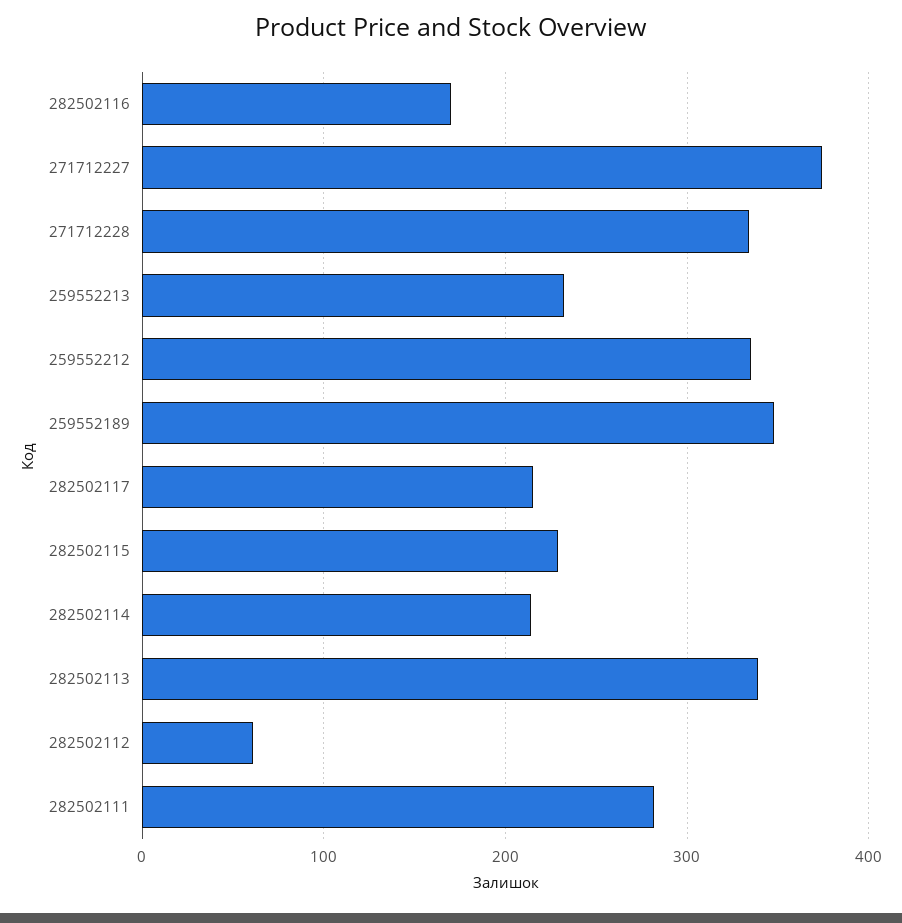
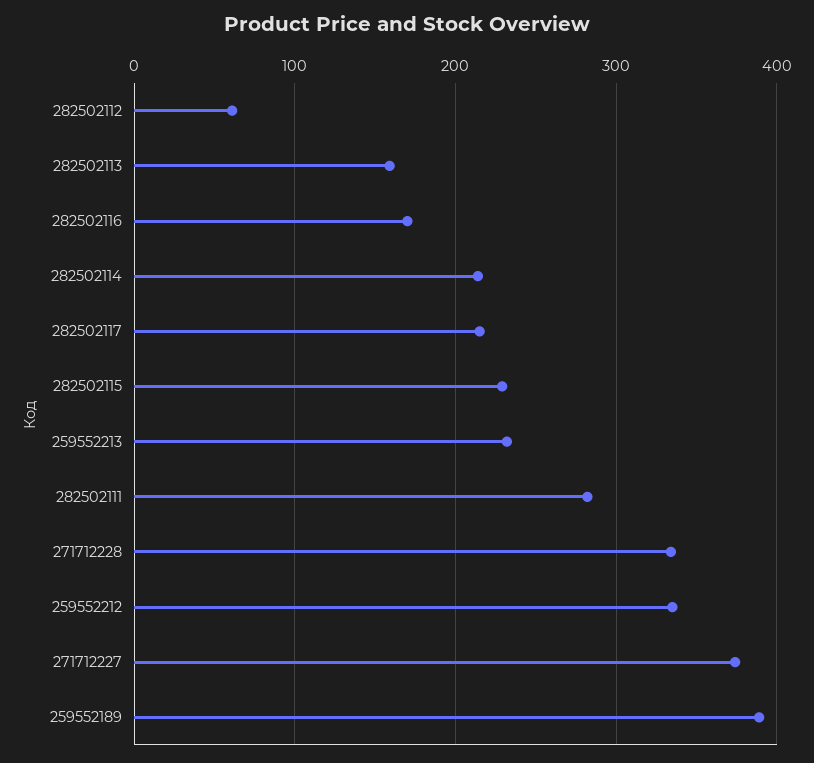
259552189: 350 -> 390
282502113: 340 -> 160

